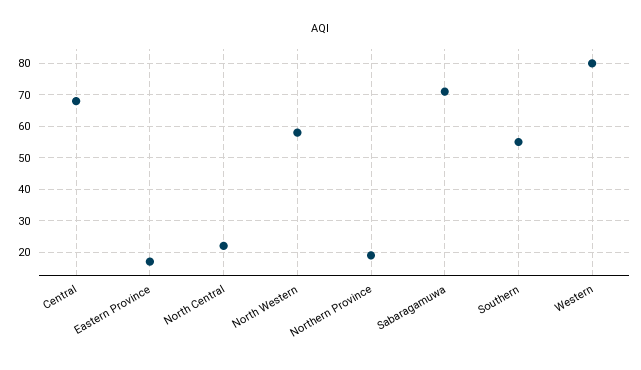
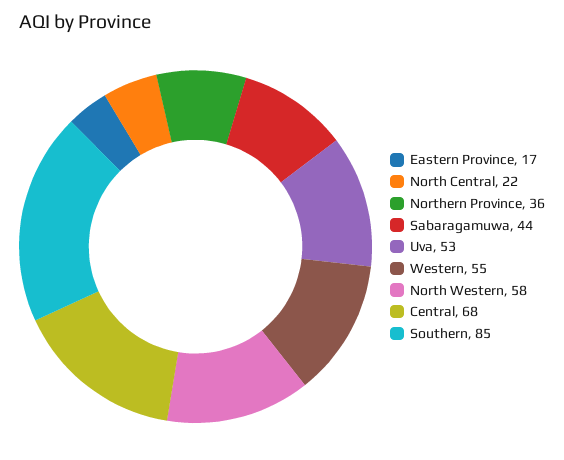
Northern Province: 20 -> 36
Sabaragamuwa: 70 -> 44
Southern: 55 -> 85
Western: 80 -> 55
Uva: none -> 53

